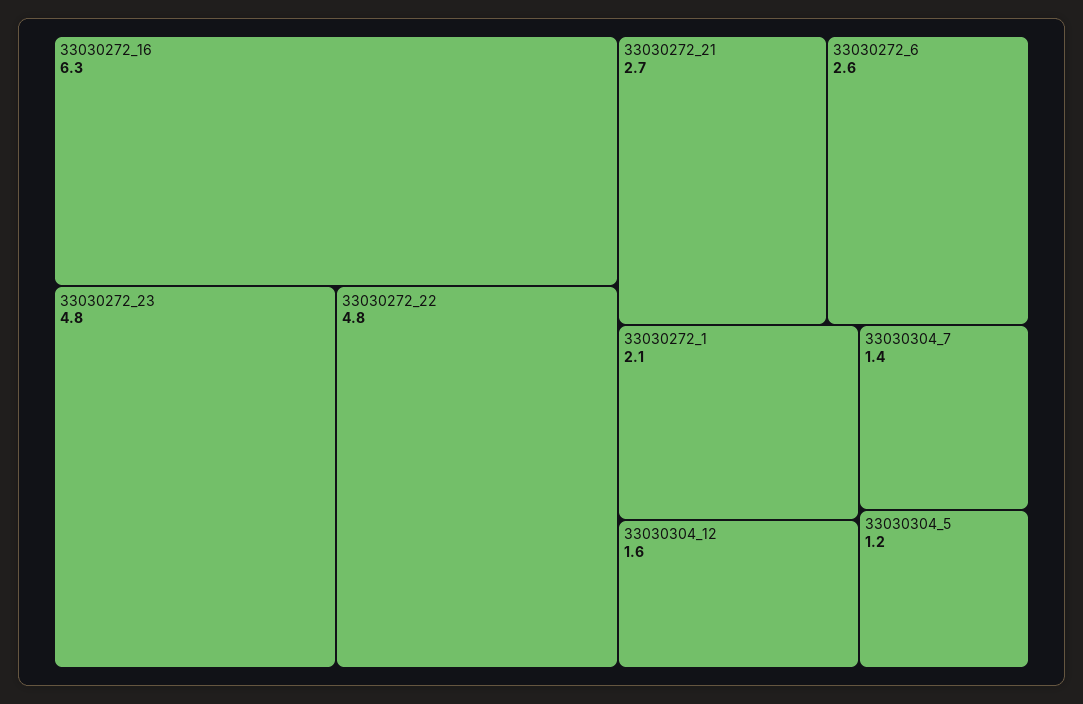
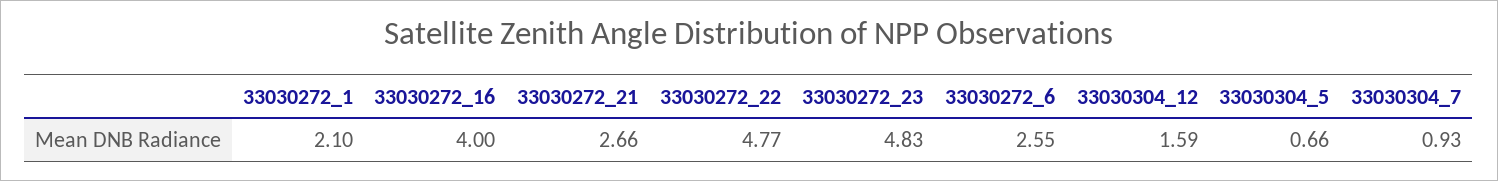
33030272_16: 6.3 -> 4
33030304_7: 1.4 -> 0.93
33030304_5: 1.2 -> 0.66

